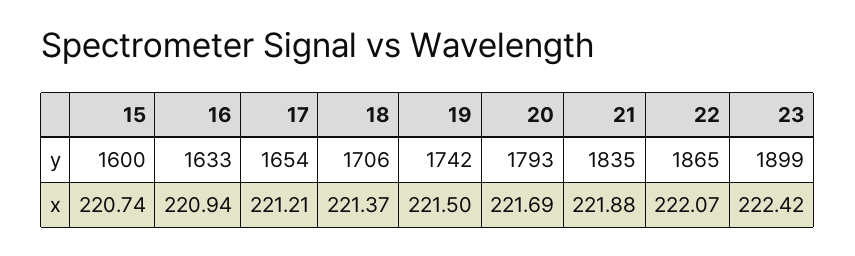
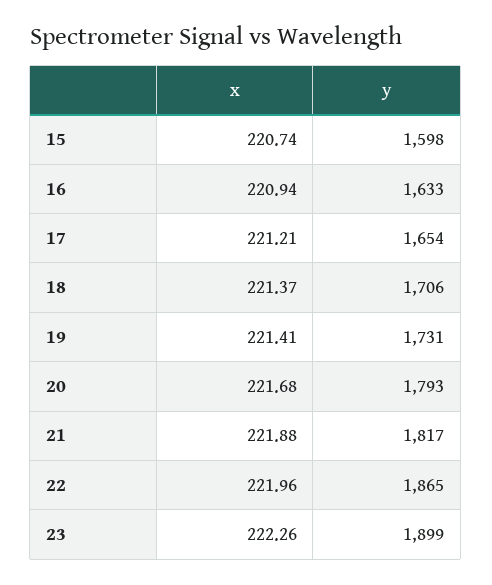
15, y: 1600 -> 1598
19, y: 1742 -> 1731
21, y: 1835 -> 1817
19, x: 221.5 -> 221.41
20, x: 221.69 -> 221.68
22, x: 222.07 -> 221.96
23, x: 222.42 -> 222.26

